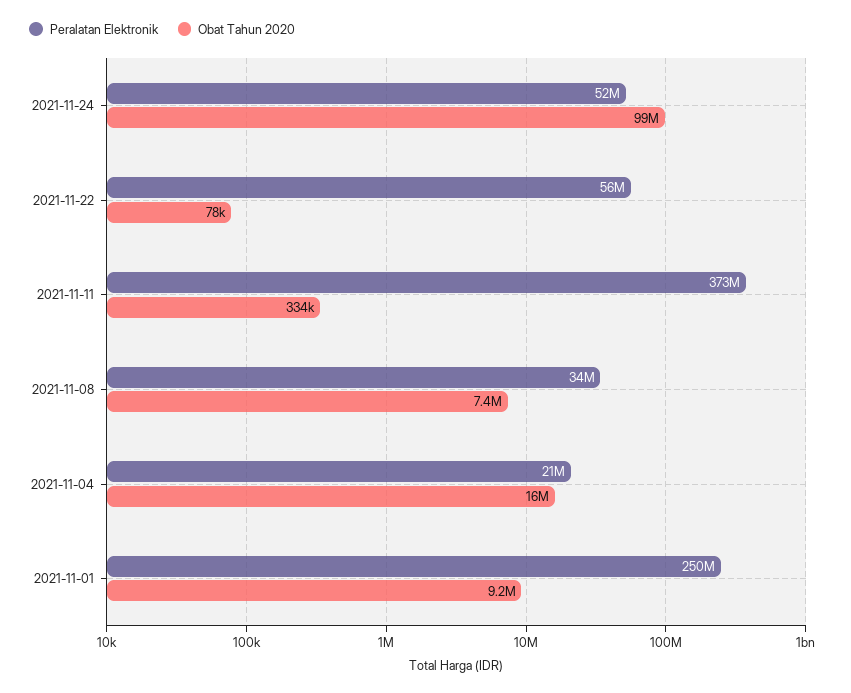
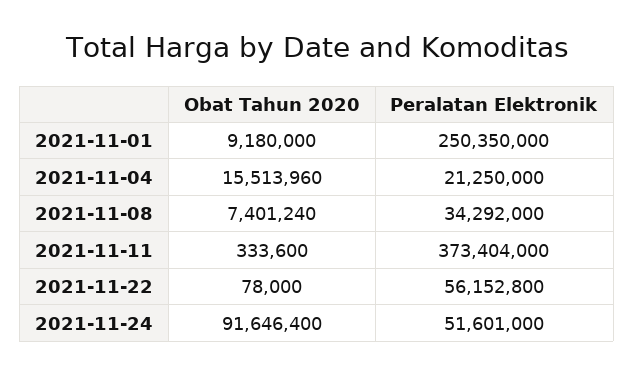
Obat Tahun 2020, 2021-11-24: 99000000 -> 91646400

